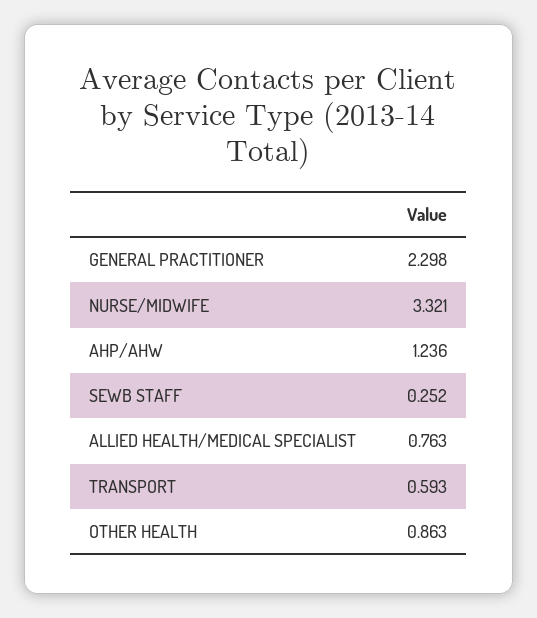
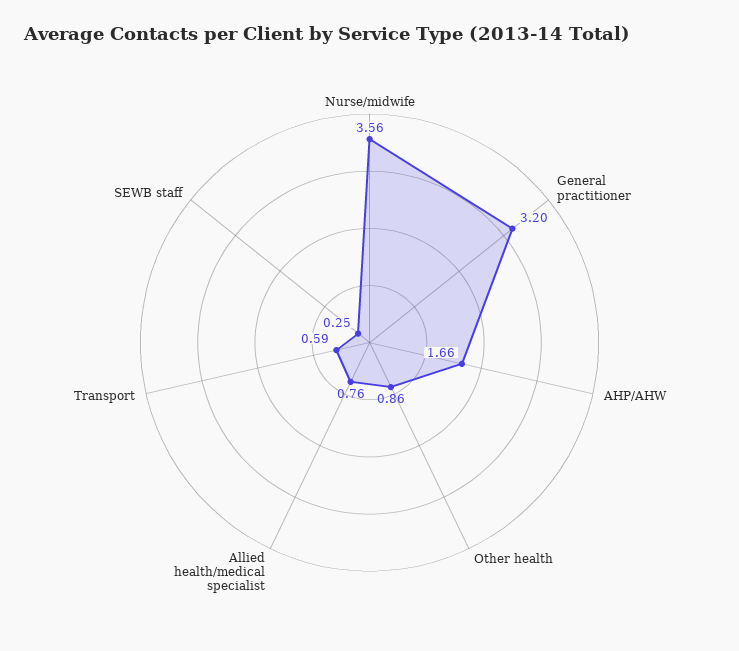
GENERAL PRACTITIONER: 2.298 -> 3.2
NURSE/MIDWIFE: 3.321 -> 3.56
AHP/AHW: 1.236 -> 1.66

